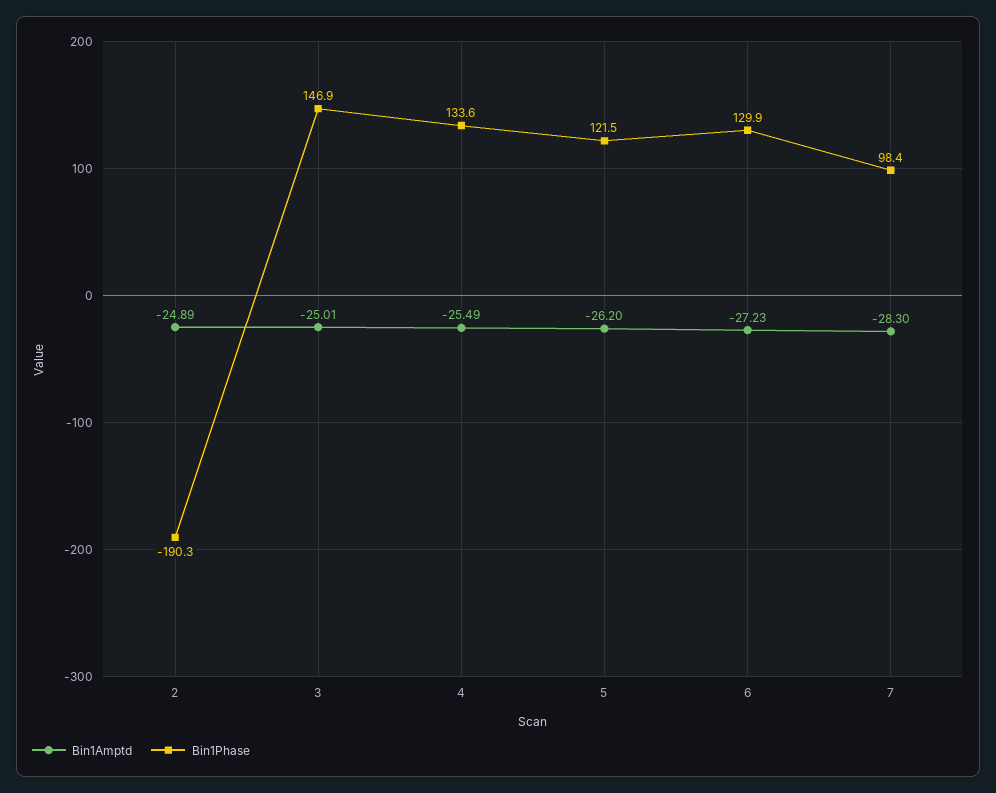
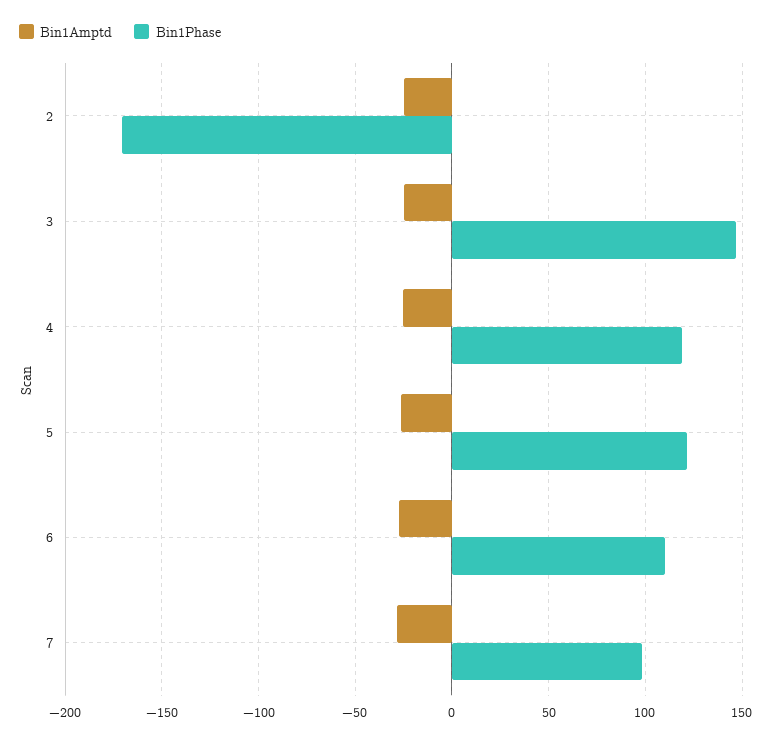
Bin1Phase, 2: -190.3 -> -170
Bin1Phase, 4: 133.6 -> 120
Bin1Phase, 6: 129.9 -> 110

